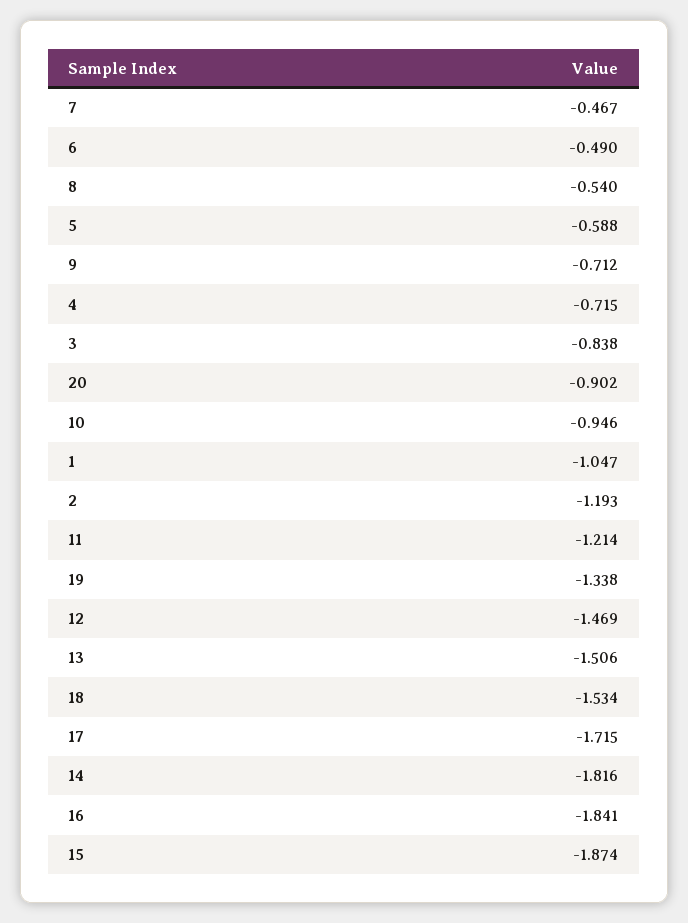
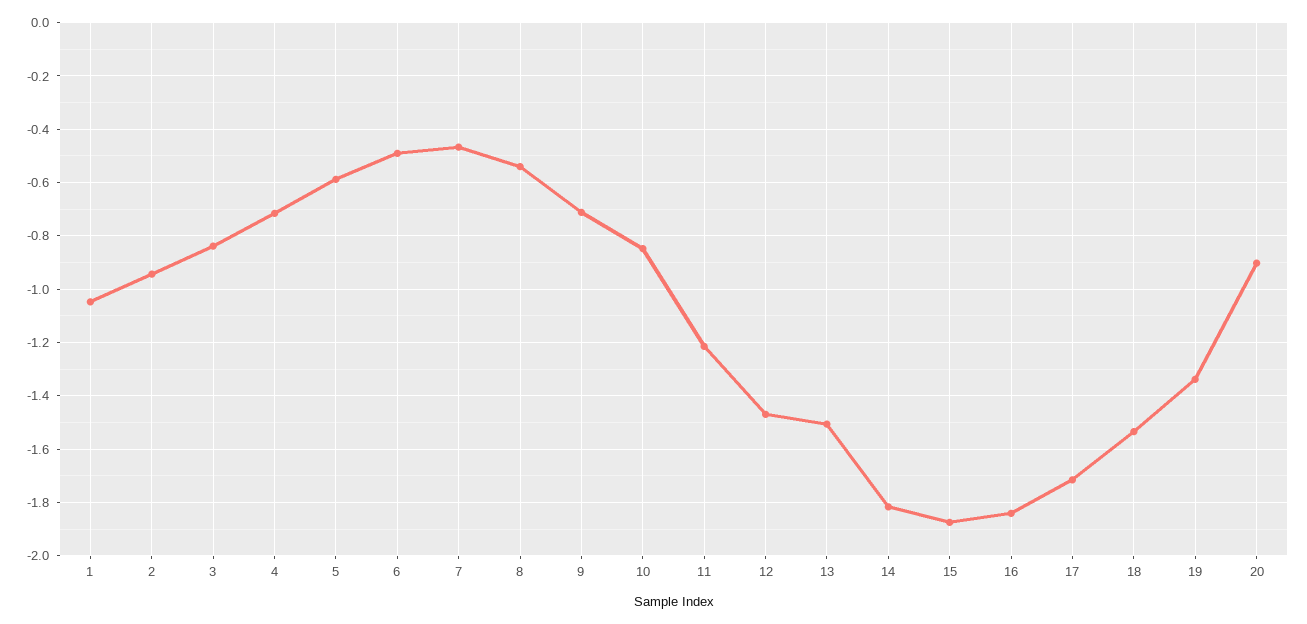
10: -0.946 -> -0.85
2: -1.193 -> -0.95

